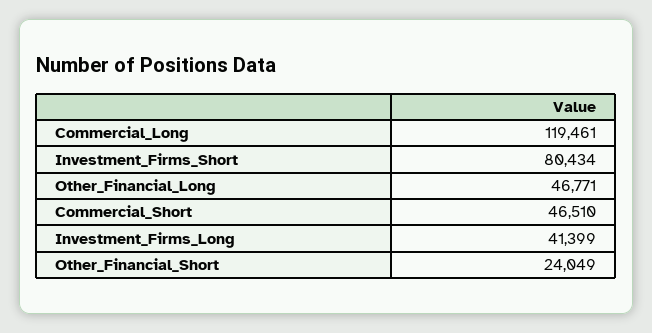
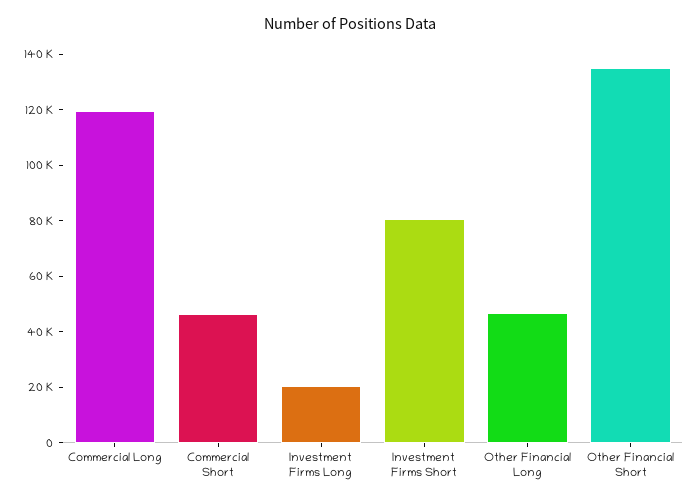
Investment_Firms_Long: 41399 -> 20000
Other_Financial_Short: 24049 -> 135000

